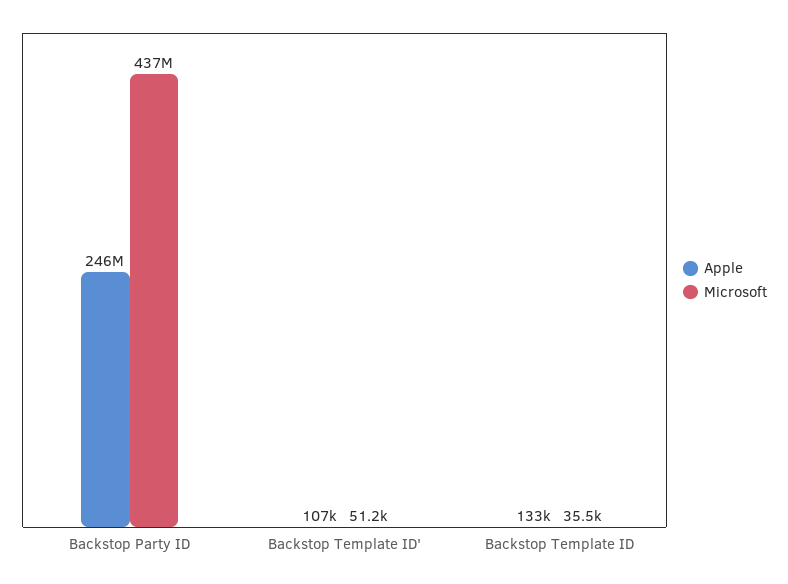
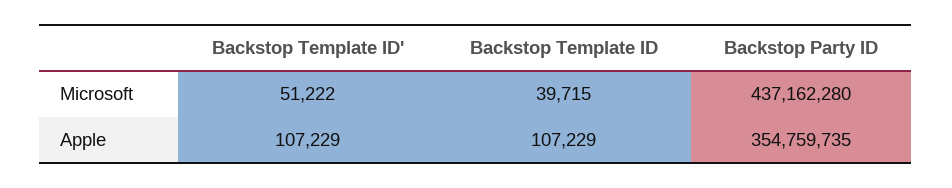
Apple, Backstop Party ID: 246000000 -> 354759735
Apple, Backstop Template ID: 133000 -> 107229
Microsoft, Backstop Template ID: 35500 -> 39715

